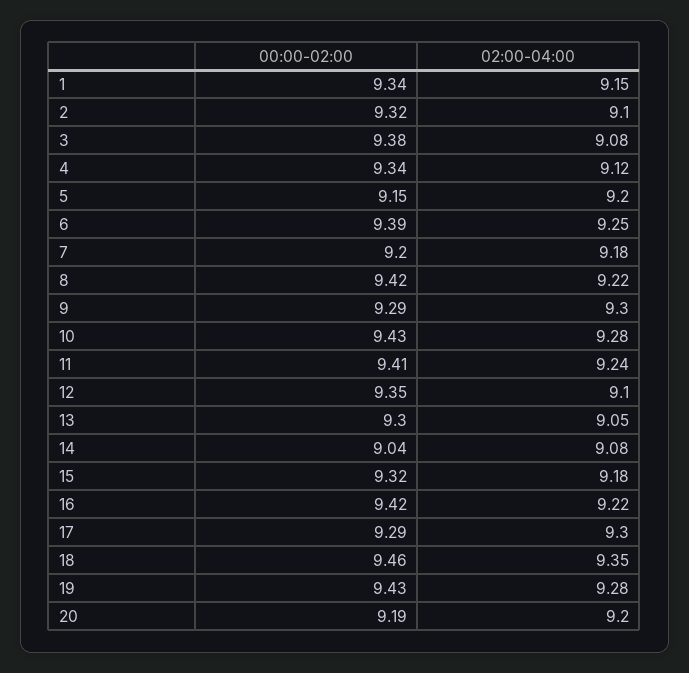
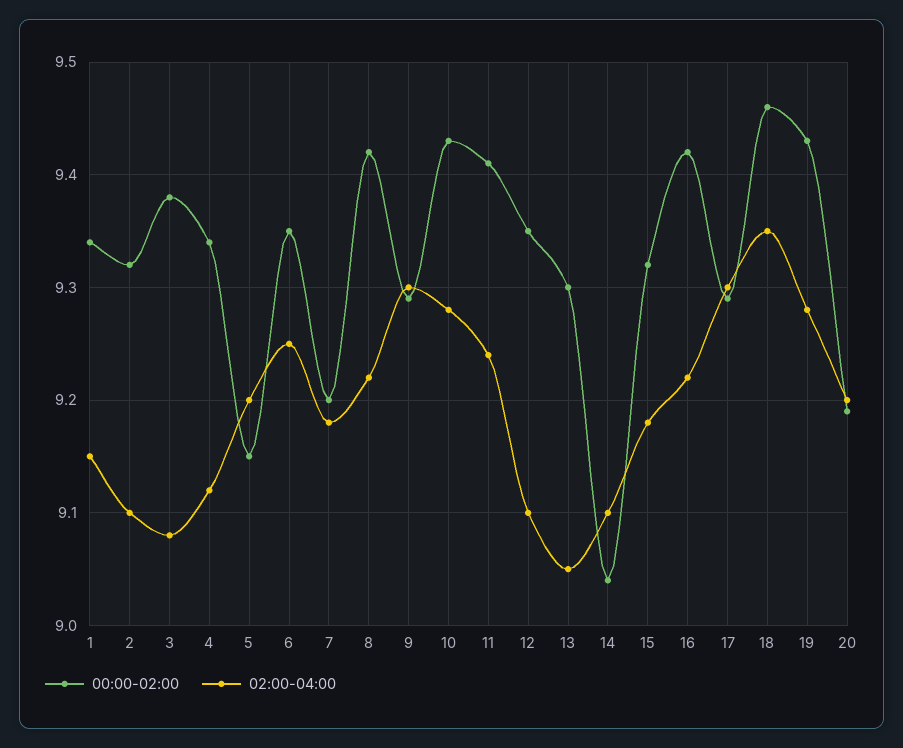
00:00-02:00, 6: 9.39 -> 9.35
02:00-04:00, 14: 9.08 -> 9.1

